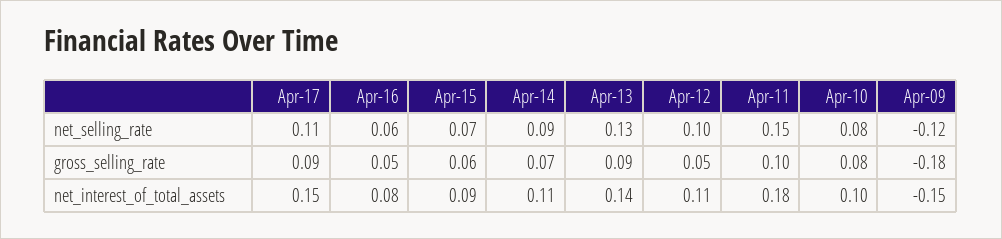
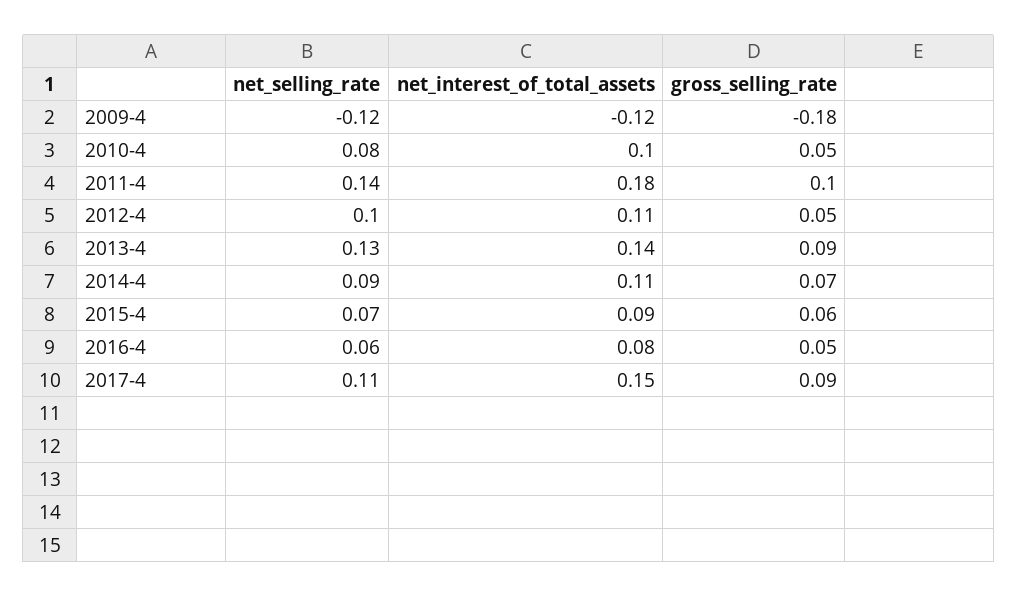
Apr-11, net_selling_rate: 0.15 -> 0.14
Apr-10, gross_selling_rate: 0.08 -> 0.05
Apr-09, net_interest_of_total_assets: -0.15 -> -0.12

